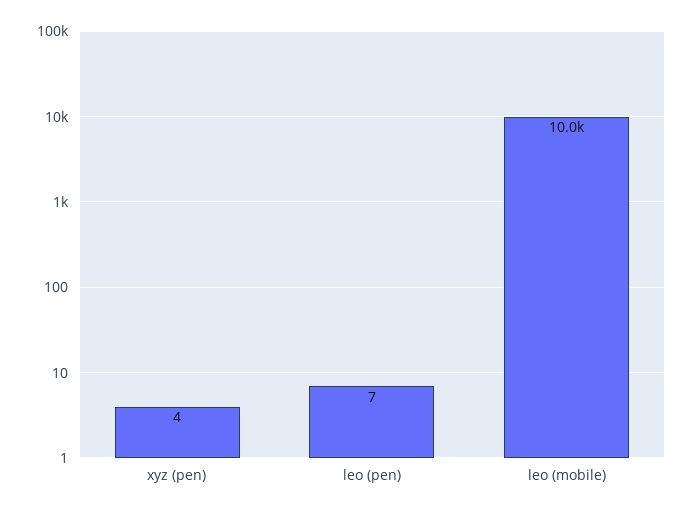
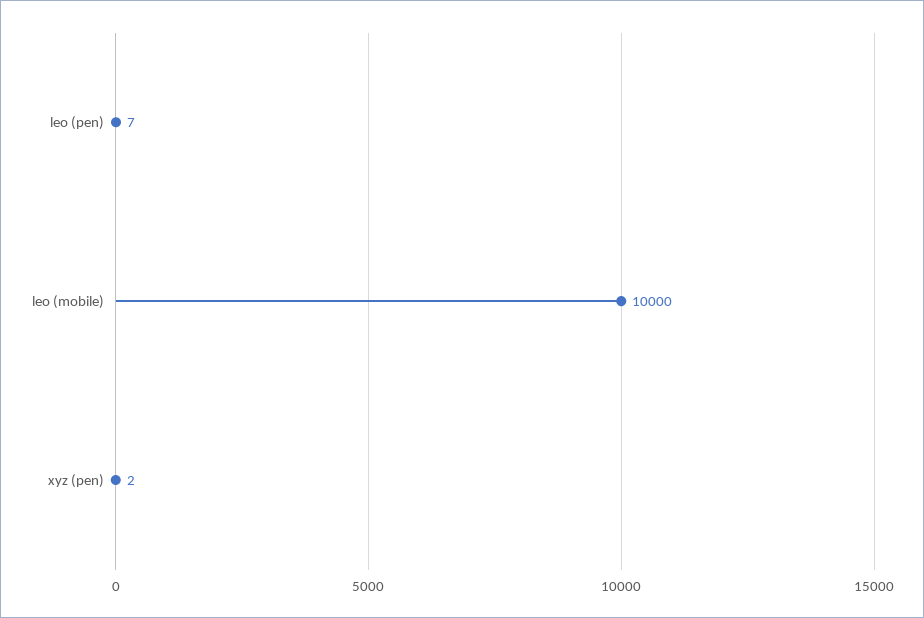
xyz (pen): 4 -> 2

